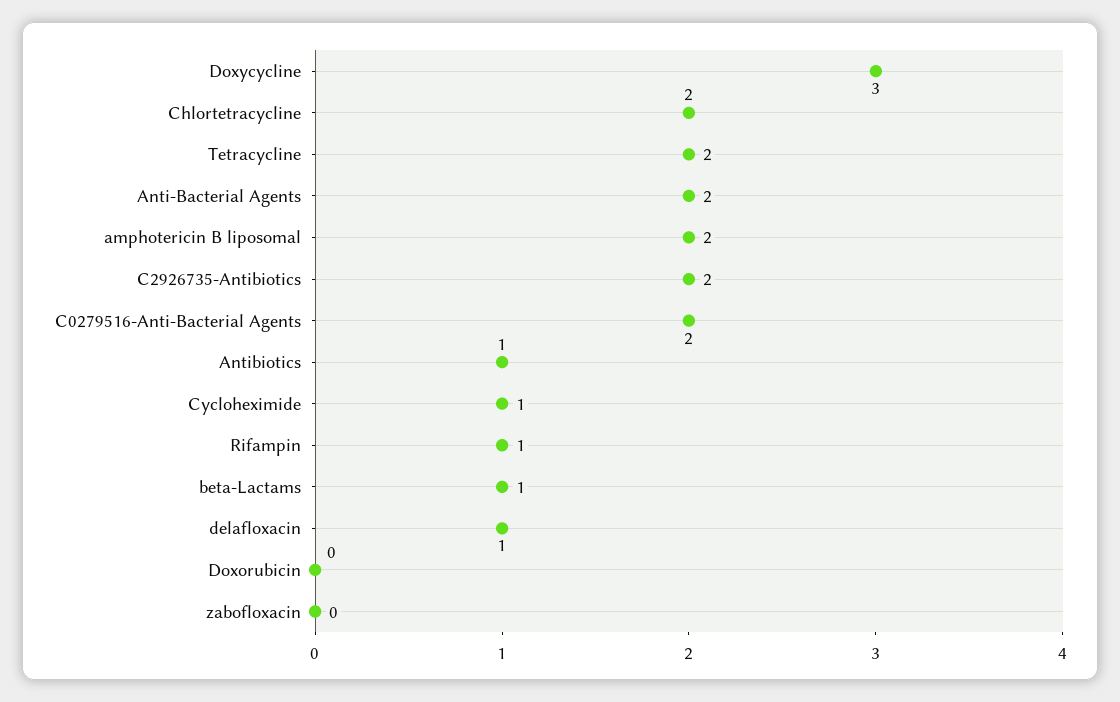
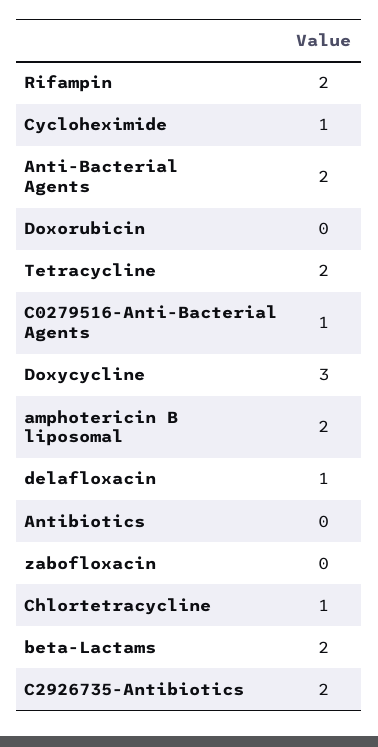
Chlortetracycline: 2 -> 1
C0279516-Anti-Bacterial Agents: 2 -> 1
Antibiotics: 1 -> 0
Rifampin: 1 -> 2
beta-Lactams: 1 -> 2

